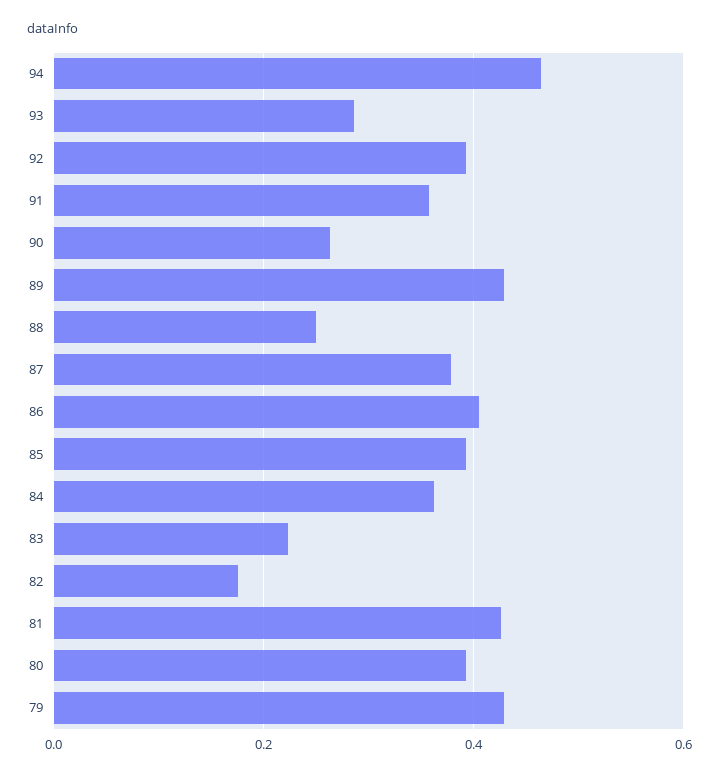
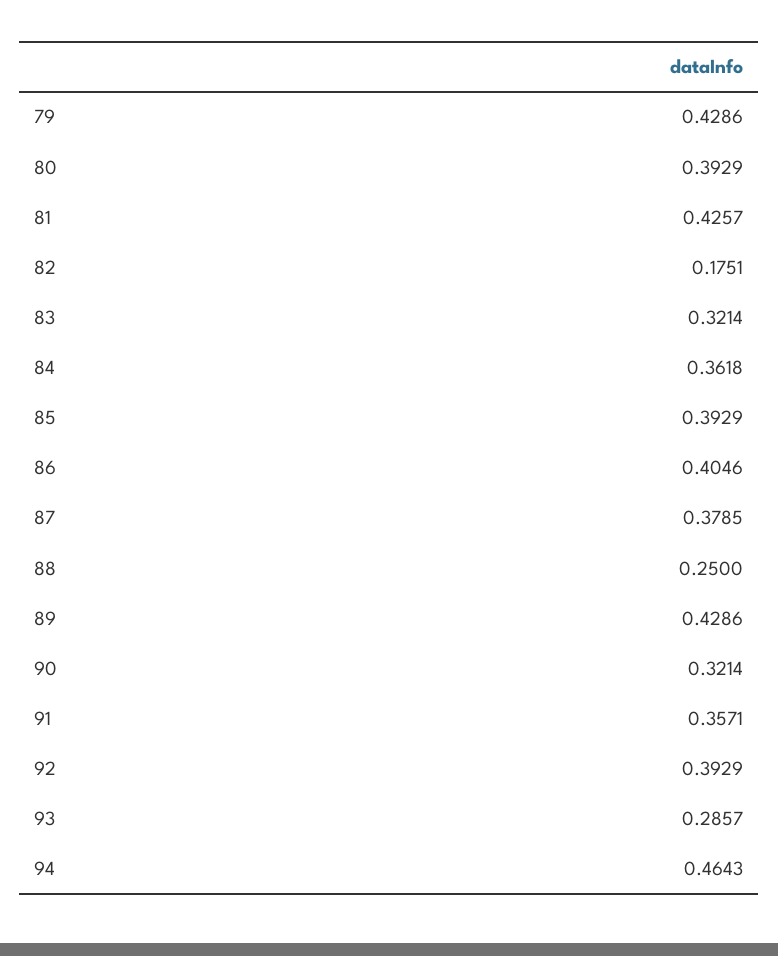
90: 0.26 -> 0.3214
83: 0.22 -> 0.3214

